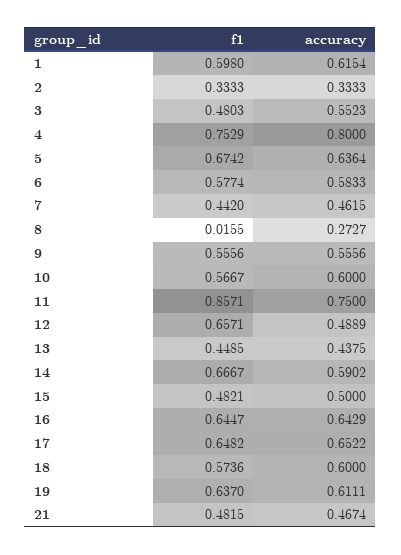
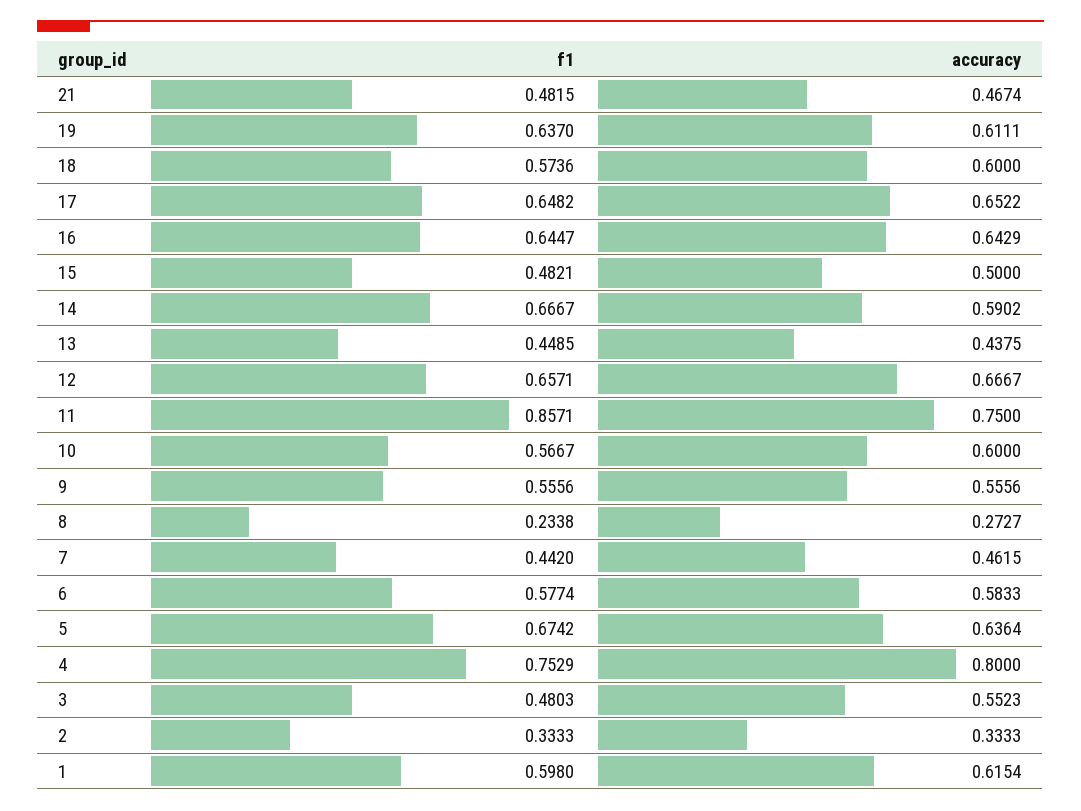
f1, 8: 0.0155 -> 0.2338
accuracy, 12: 0.4889 -> 0.6667

